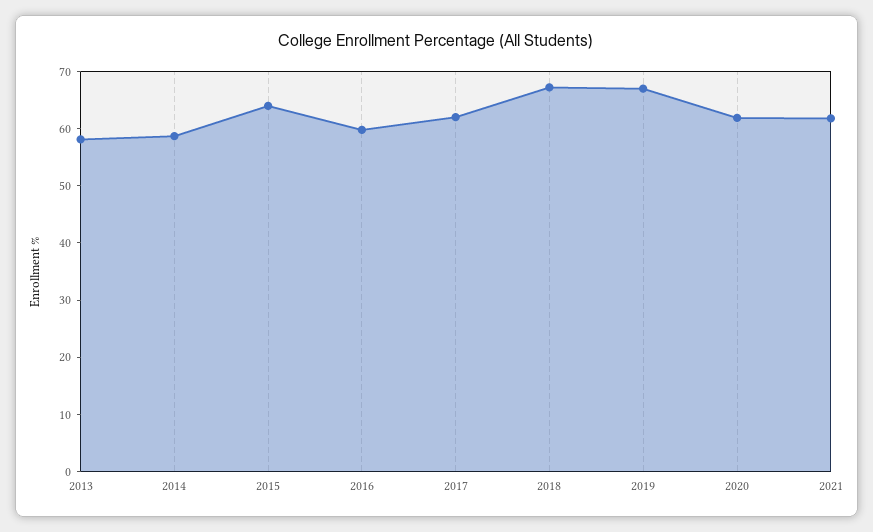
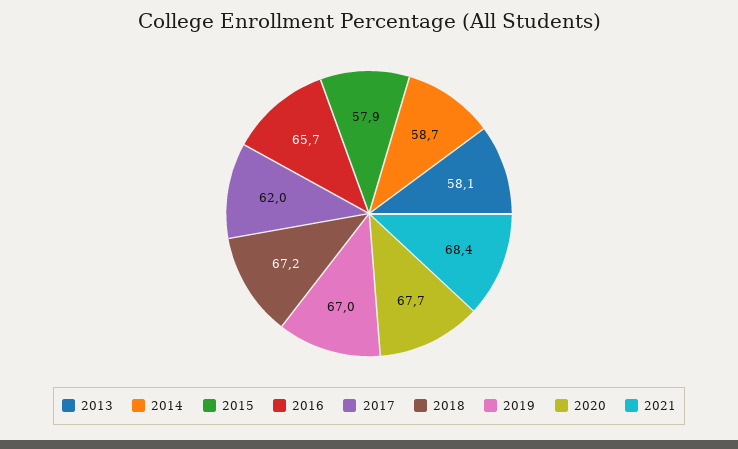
2015: 64 -> 57.9
2016: 60 -> 65.7
2020: 62 -> 67.7
2021: 62 -> 68.4

